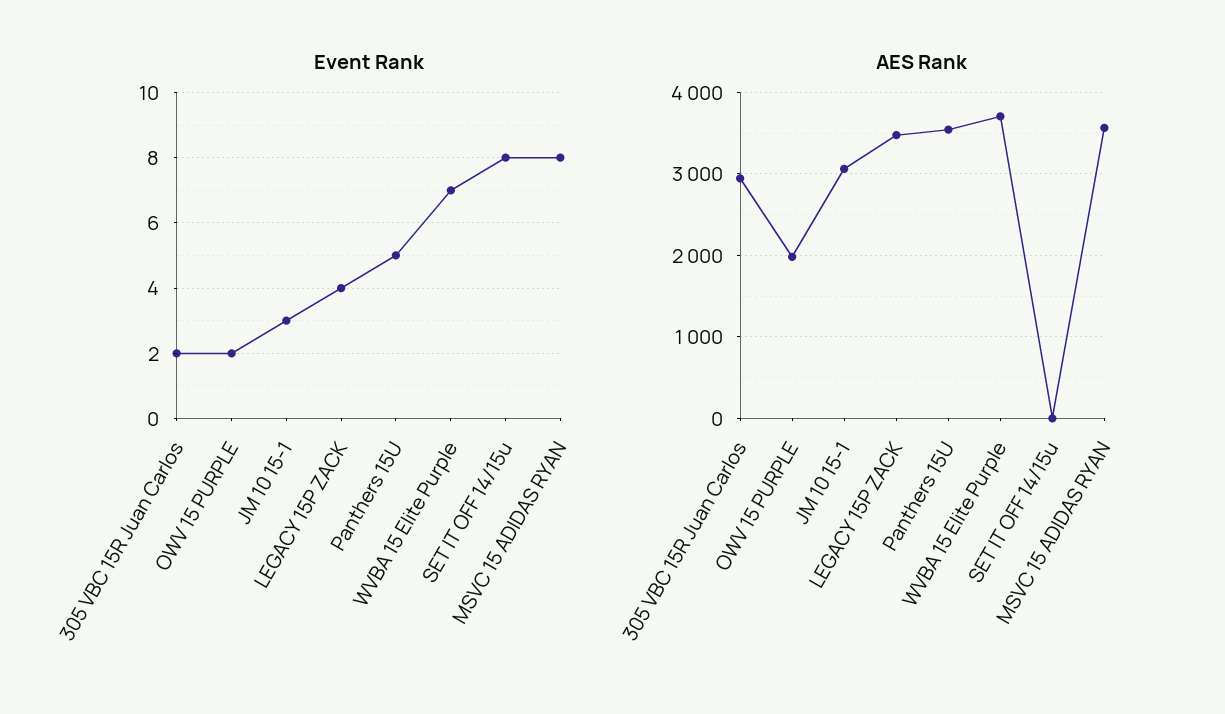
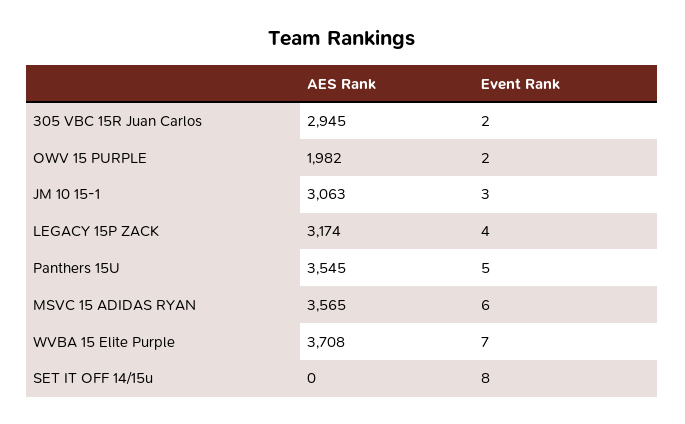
Event Rank, MSVC 15 ADIDAS RYAN: 8 -> 6
AES Rank, LEGACY 15P ZACK: 3500 -> 3174

